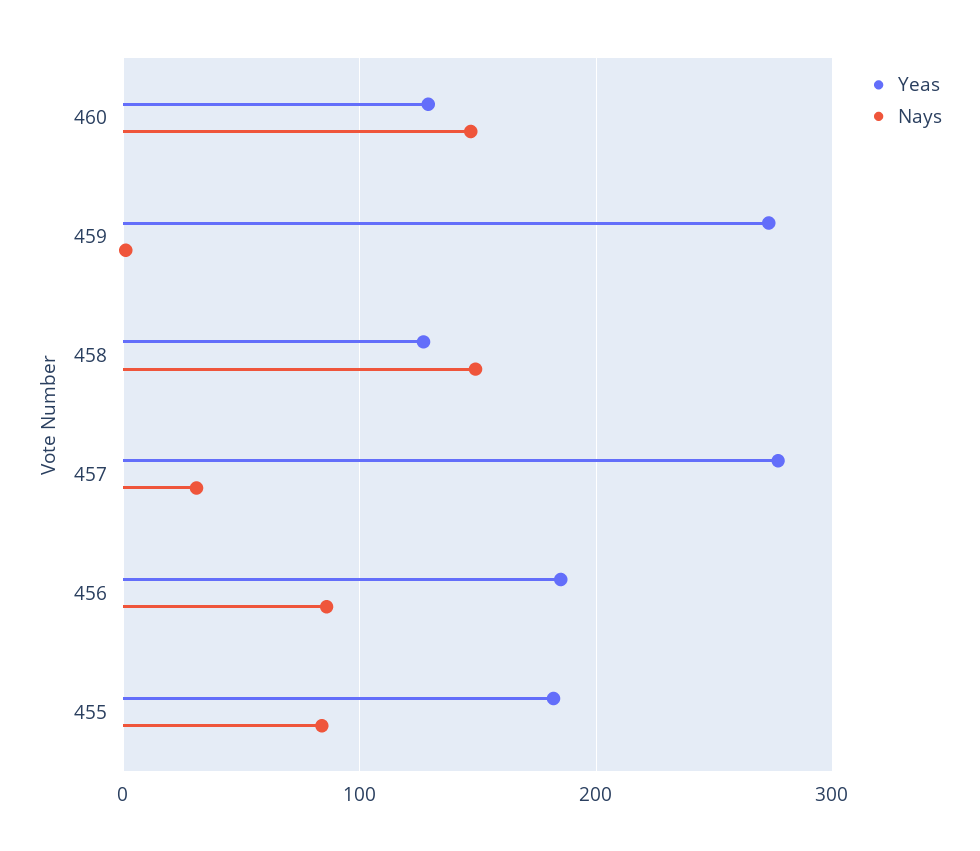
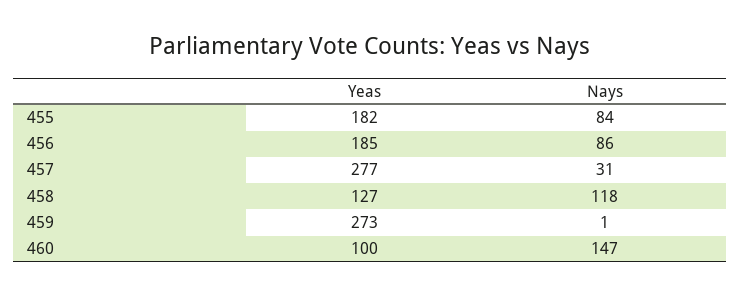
Yeas, 460: 130 -> 100
Nays, 458: 150 -> 118

